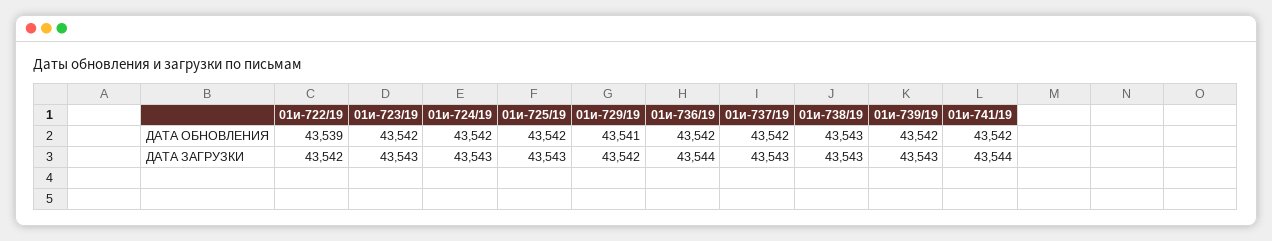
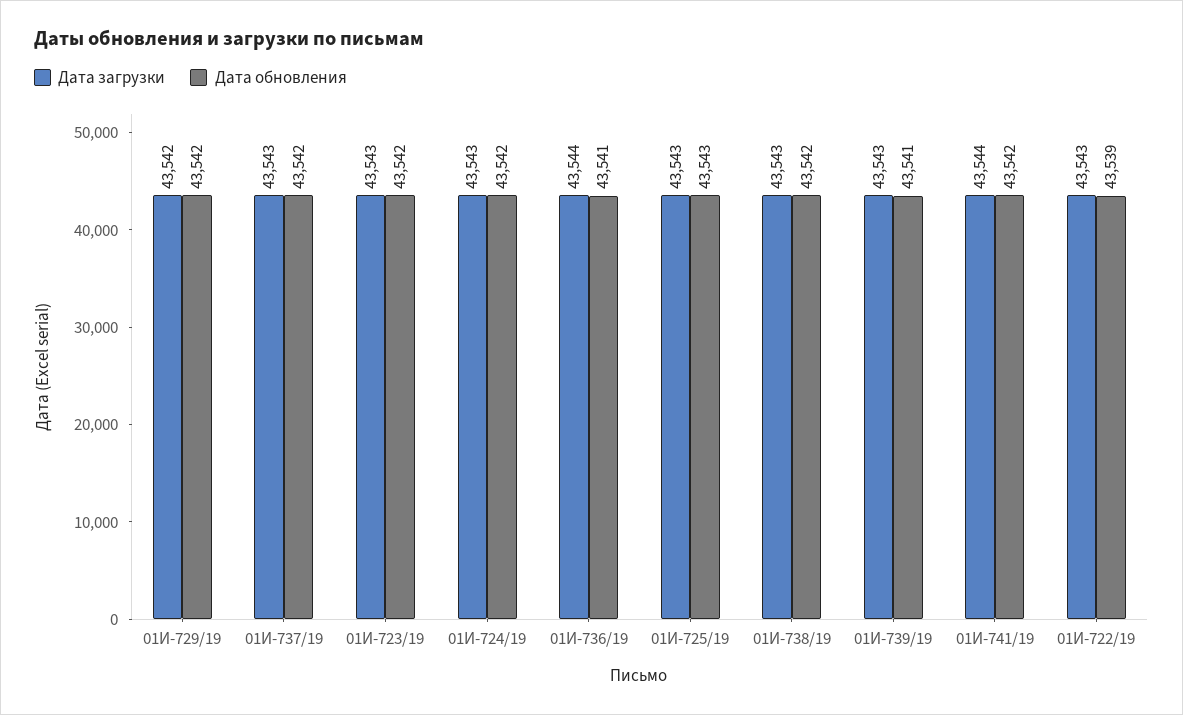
ДАТА ОБНОВЛЕНИЯ, 01и-725/19: 43542 -> 43543
ДАТА ОБНОВЛЕНИЯ, 01и-729/19: 43541 -> 43542
ДАТА ОБНОВЛЕНИЯ, 01и-736/19: 43542 -> 43541
ДАТА ОБНОВЛЕНИЯ, 01и-738/19: 43543 -> 43542
ДАТА ОБНОВЛЕНИЯ, 01и-739/19: 43542 -> 43541
ДАТА ЗАГРУЗКИ, 01и-722/19: 43542 -> 43543

